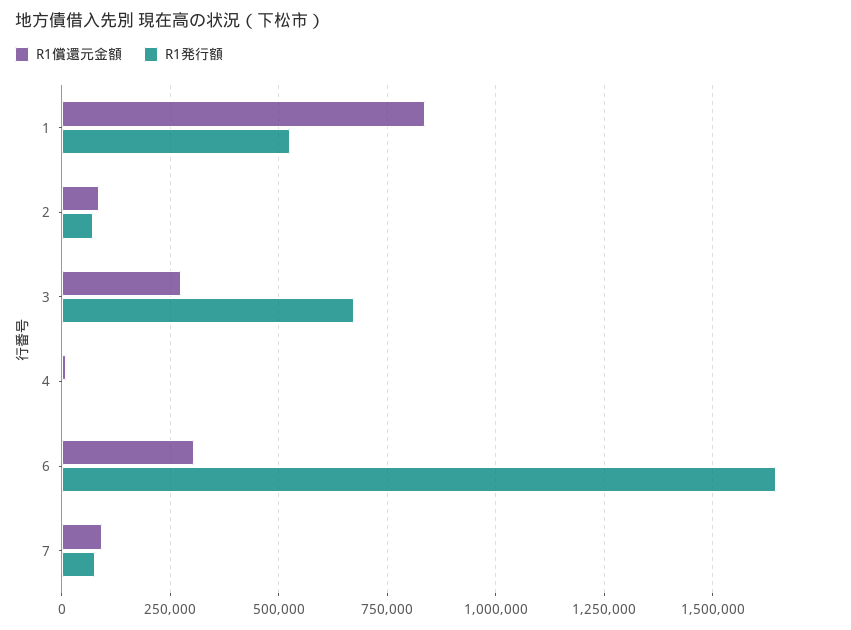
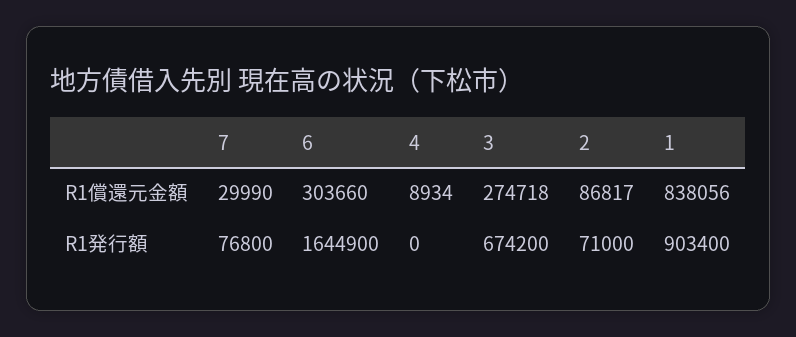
R1発行額, 1: 525000 -> 903400
R1償還元金額, 7: 100000 -> 29990

